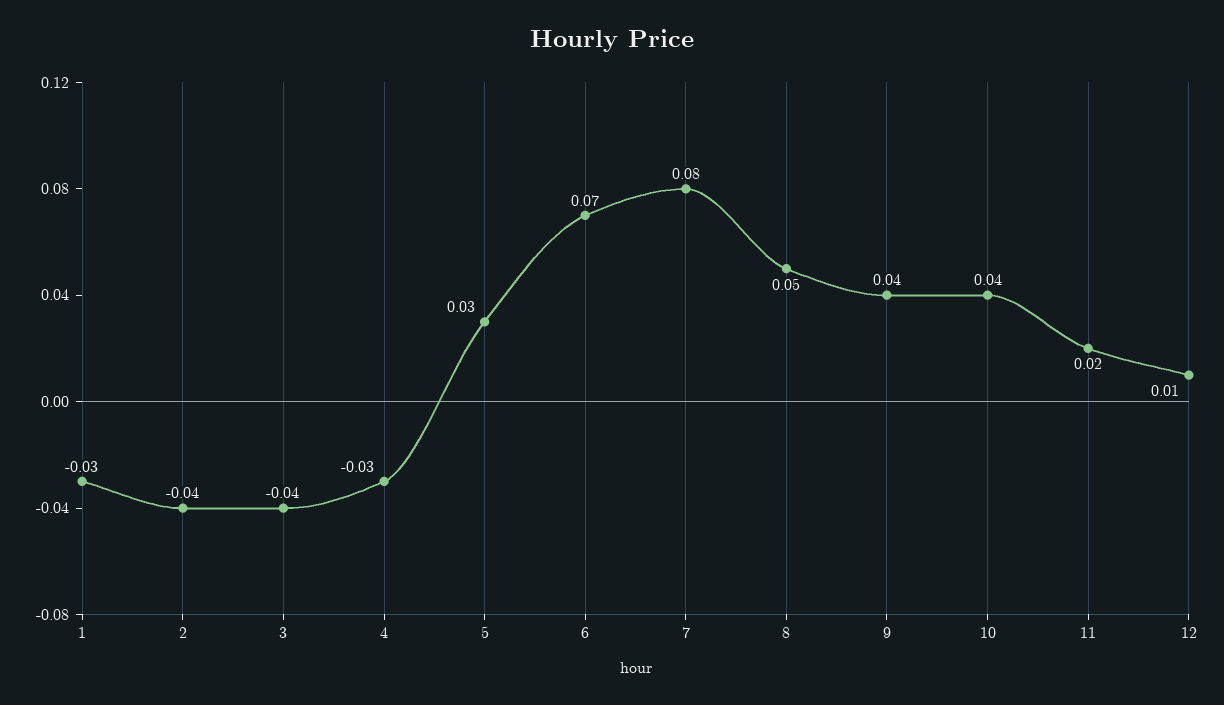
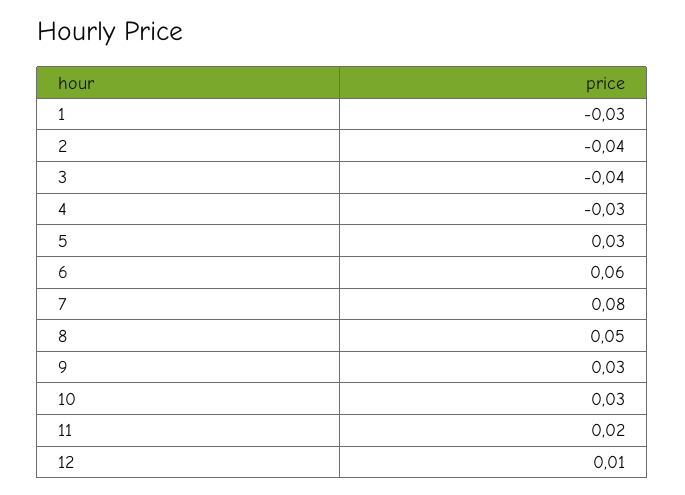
6: 0.07 -> 0.06
9: 0.04 -> 0.03
10: 0.04 -> 0.03

